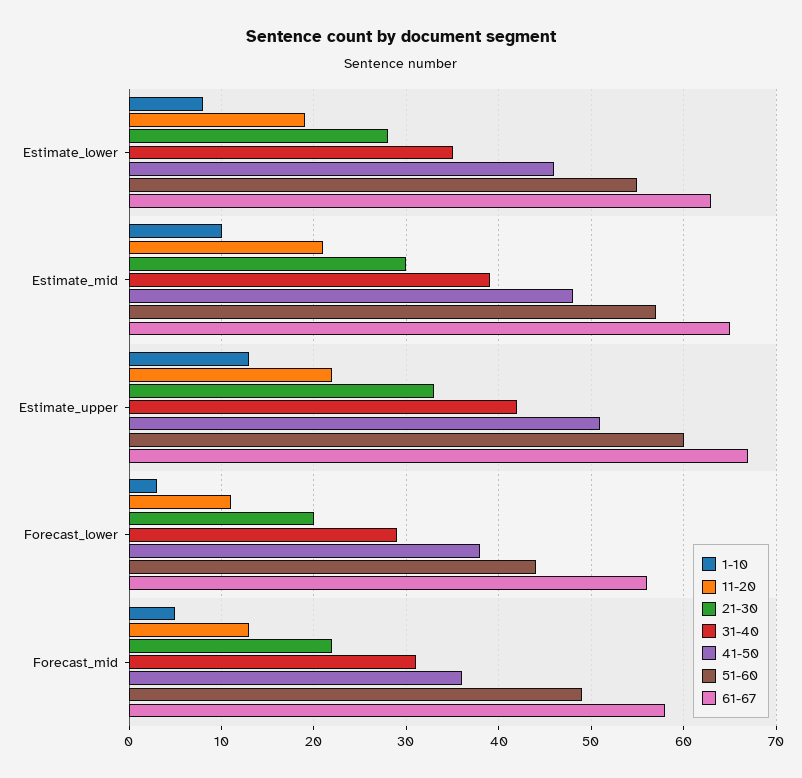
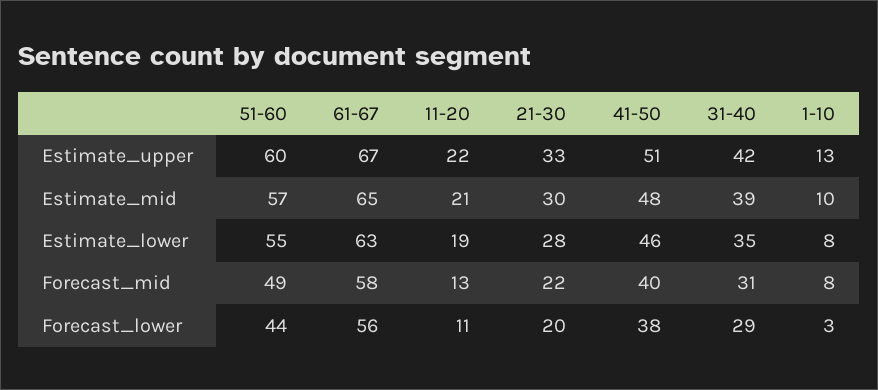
1-10, Forecast_mid: 5 -> 8
41-50, Forecast_mid: 36 -> 40

